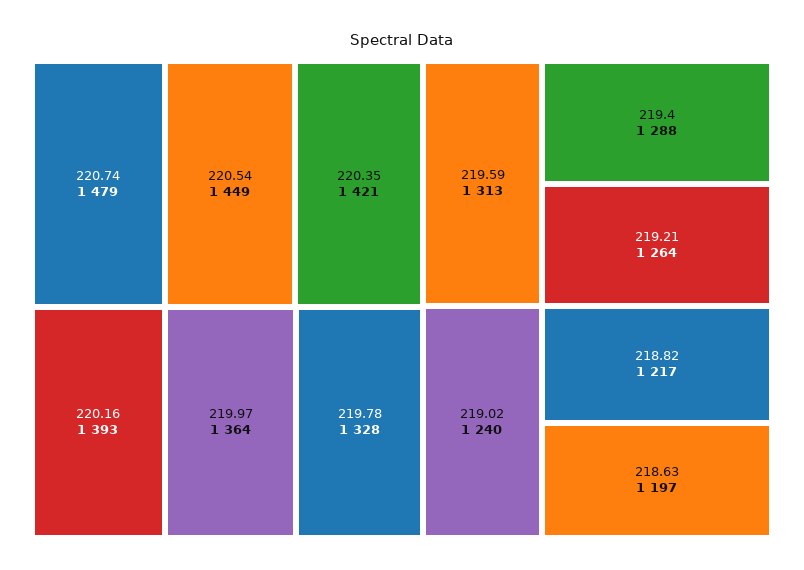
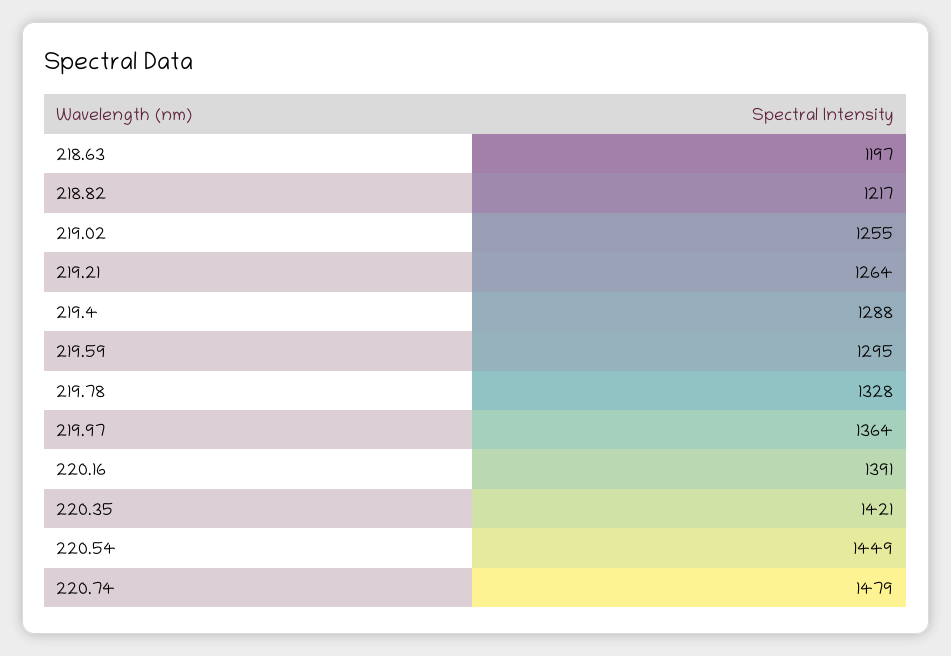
220.16: 1393 -> 1391
219.59: 1313 -> 1295
219.02: 1240 -> 1255

